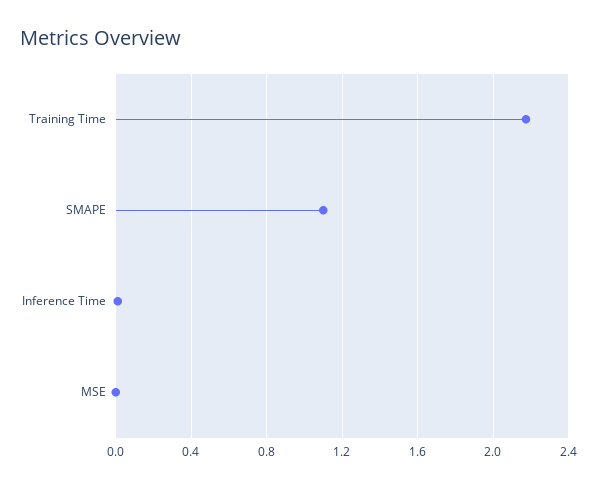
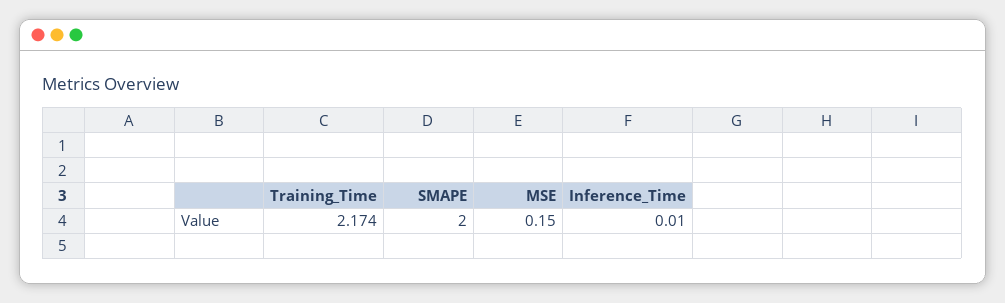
SMAPE: 1.1 -> 2
MSE: 0 -> 0.15

